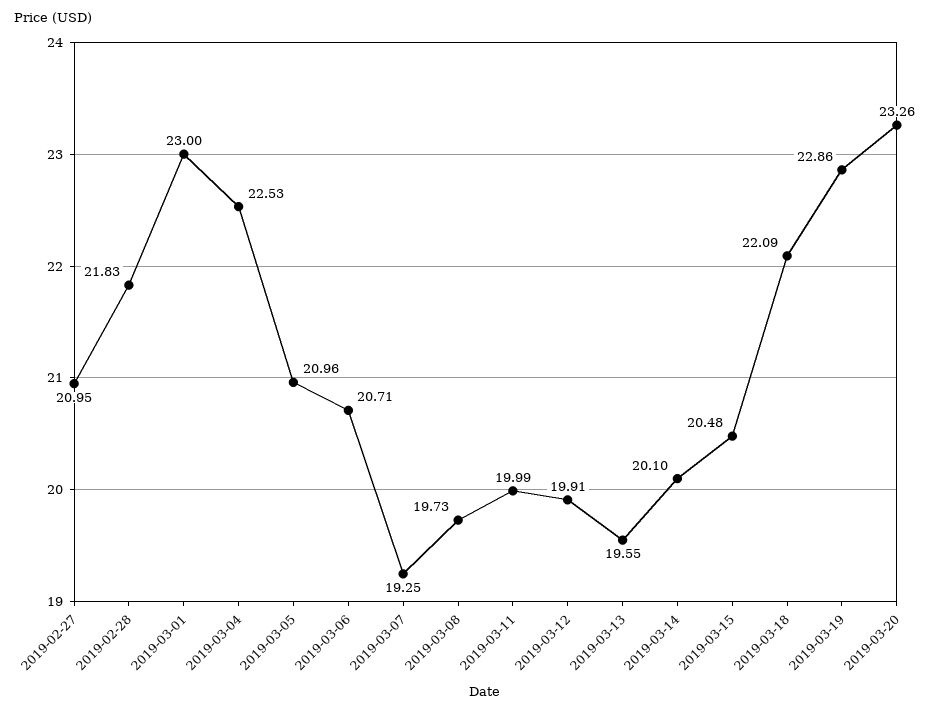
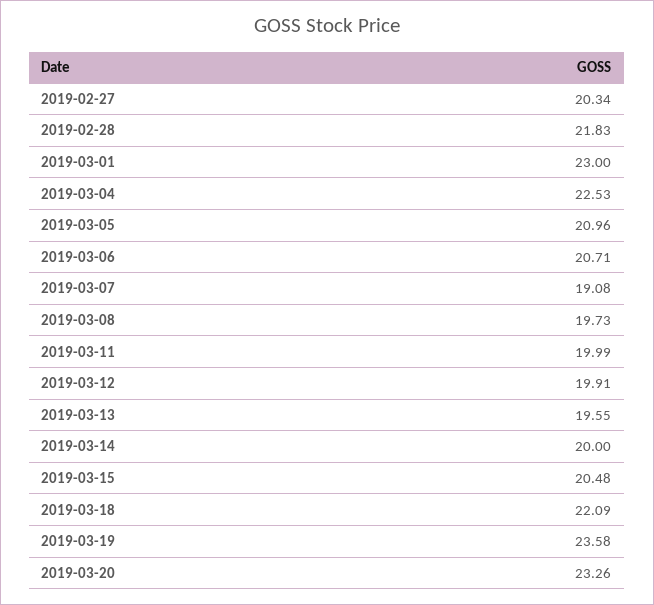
2019-02-27: 20.95 -> 20.34
2019-03-07: 19.25 -> 19.08
2019-03-14: 20.1 -> 20
2019-03-19: 22.86 -> 23.58

